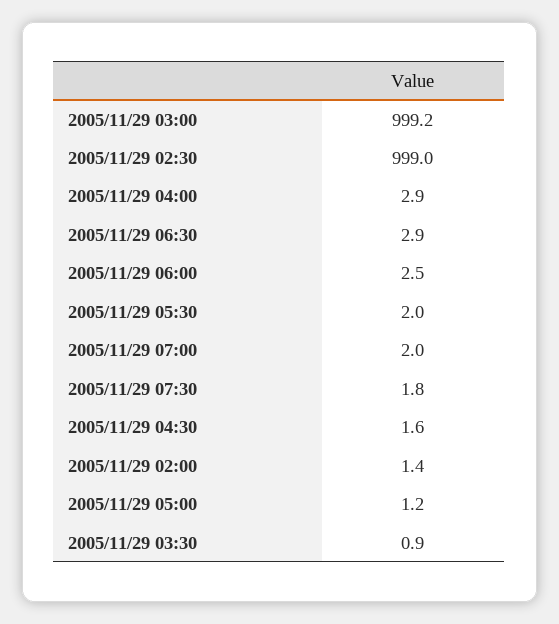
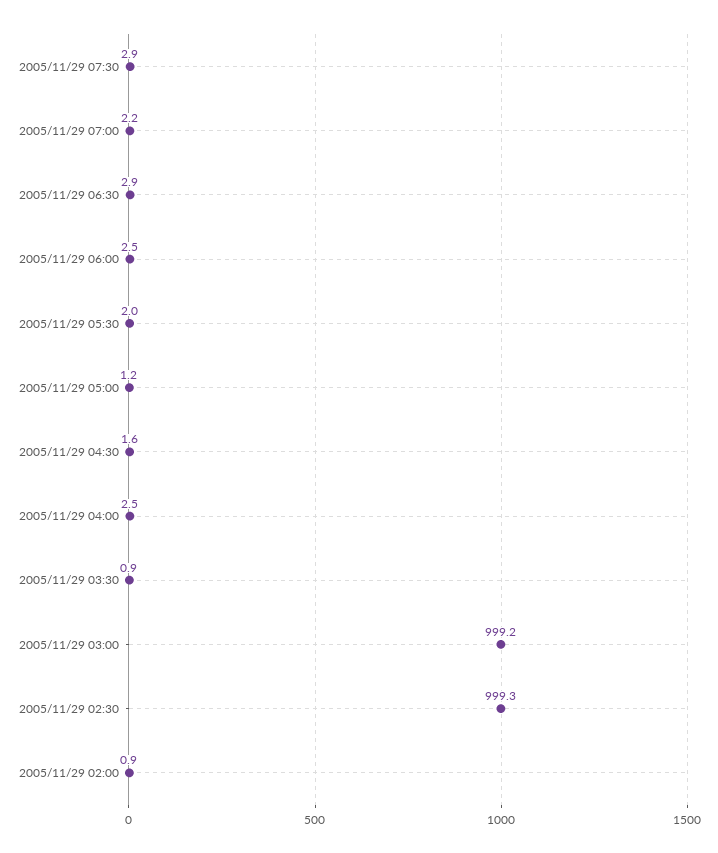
2005/11/29 02:30: 999 -> 999.3
2005/11/29 04:00: 2.9 -> 2.5
2005/11/29 07:00: 2 -> 2.2
2005/11/29 07:30: 1.8 -> 2.9
2005/11/29 02:00: 1.4 -> 0.9

